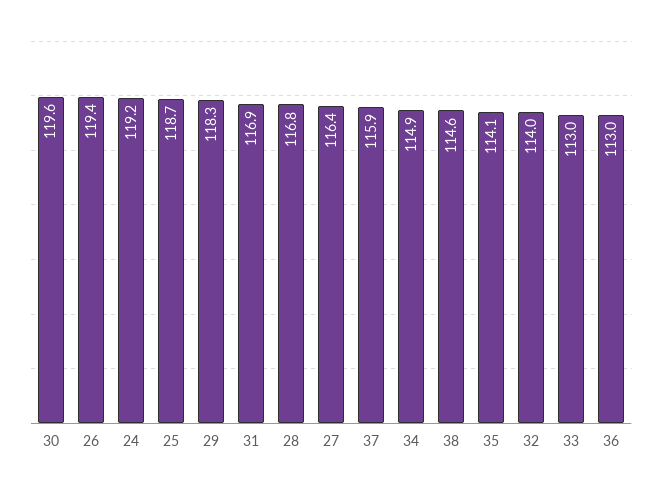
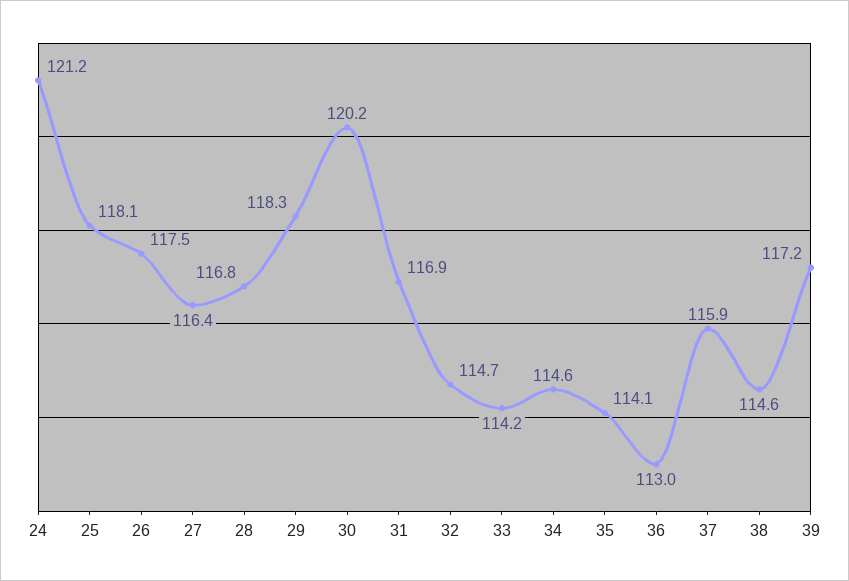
30: 119.6 -> 120.2
26: 119.4 -> 117.5
24: 119.2 -> 121.2
25: 118.7 -> 118.1
34: 114.9 -> 114.6
32: 114 -> 114.7
33: 113 -> 114.2
39: none -> 117.2

